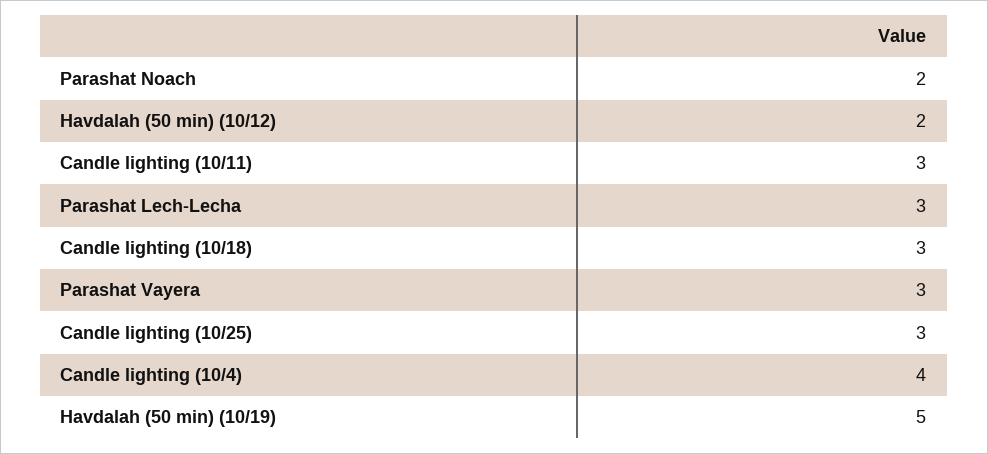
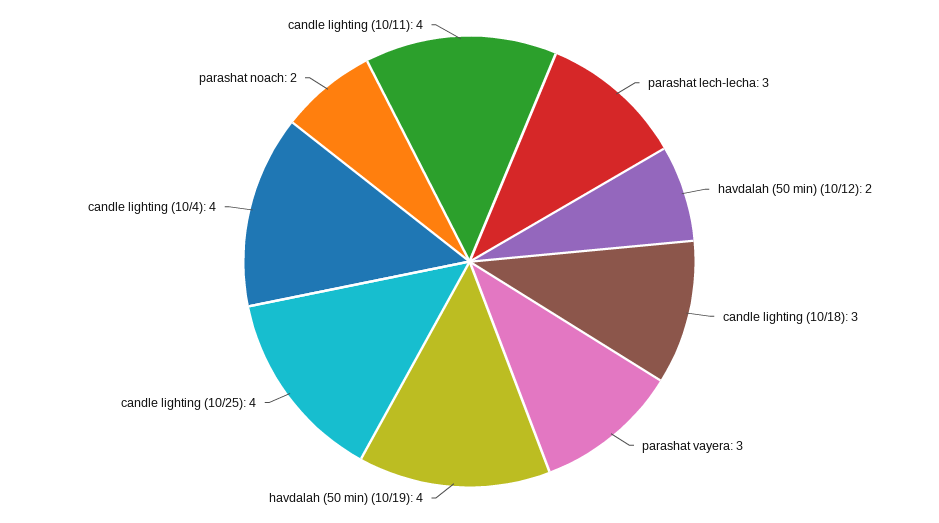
Candle lighting (10/11): 3 -> 4
Candle lighting (10/25): 3 -> 4
Havdalah (50 min) (10/19): 5 -> 4

